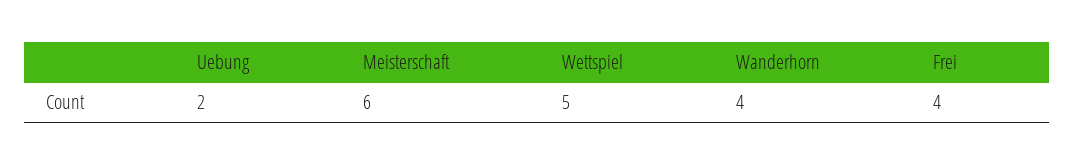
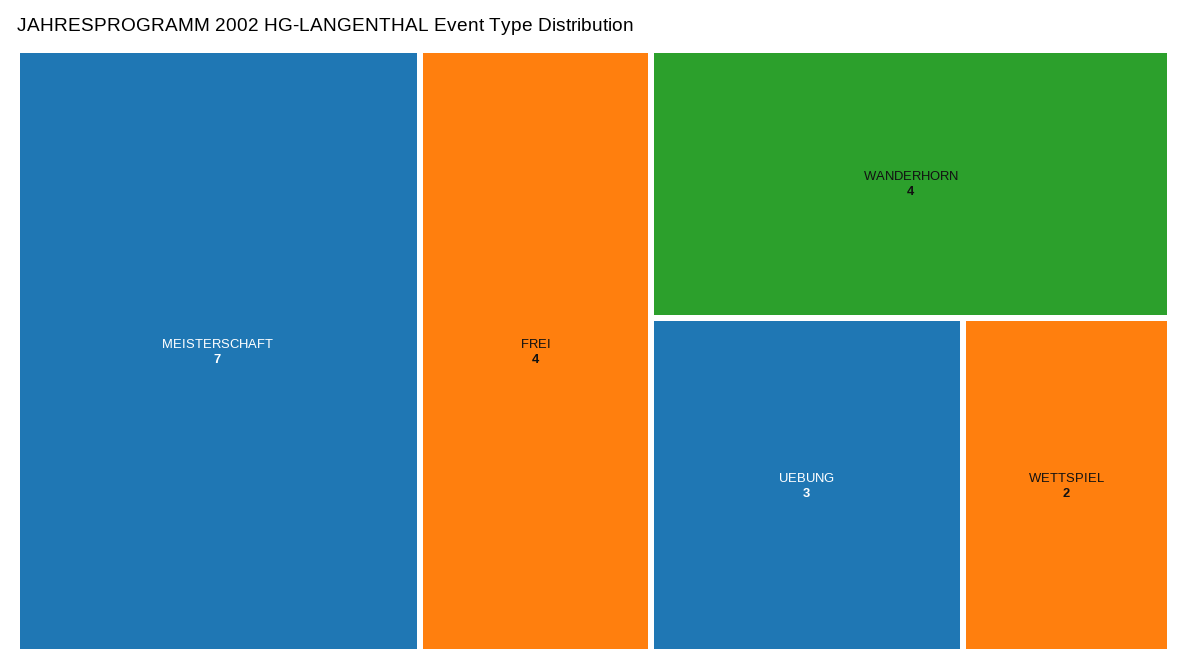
Uebung: 2 -> 3
Meisterschaft: 6 -> 7
Wettspiel: 5 -> 2

